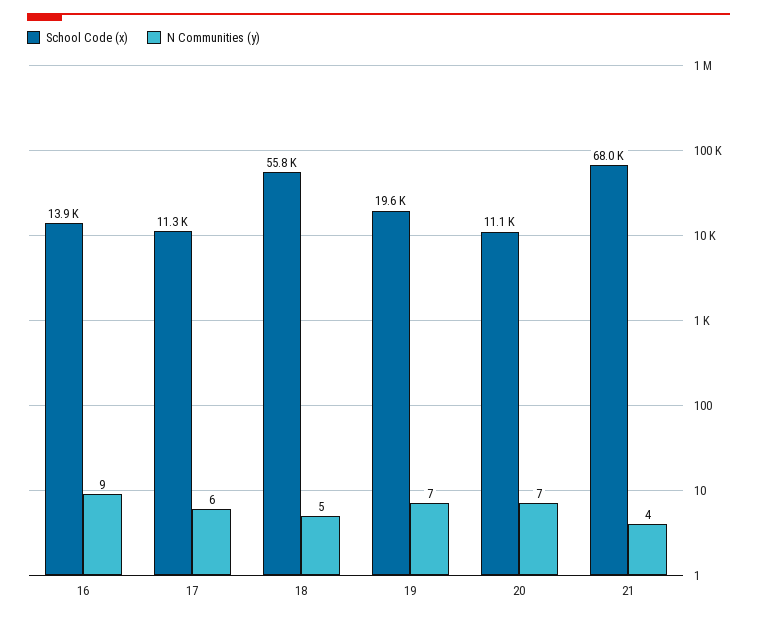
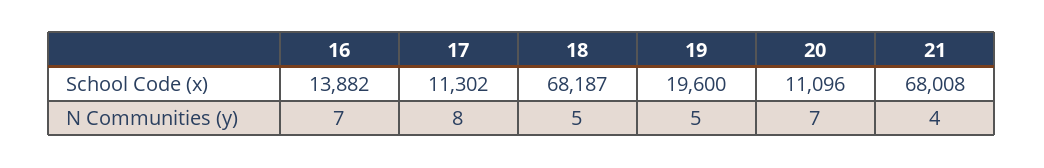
N Communities (y), 16: 9 -> 7
N Communities (y), 17: 6 -> 8
School Code (x), 18: 55800 -> 68187
N Communities (y), 19: 7 -> 5

